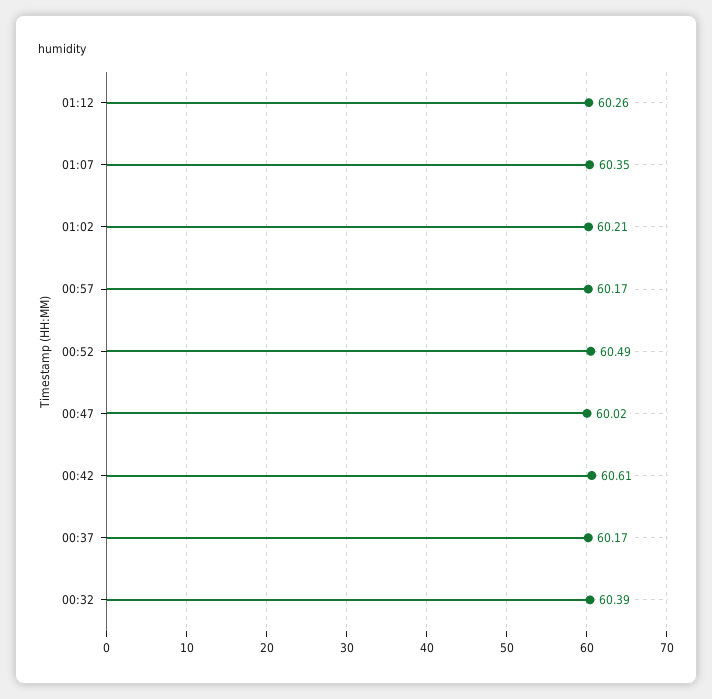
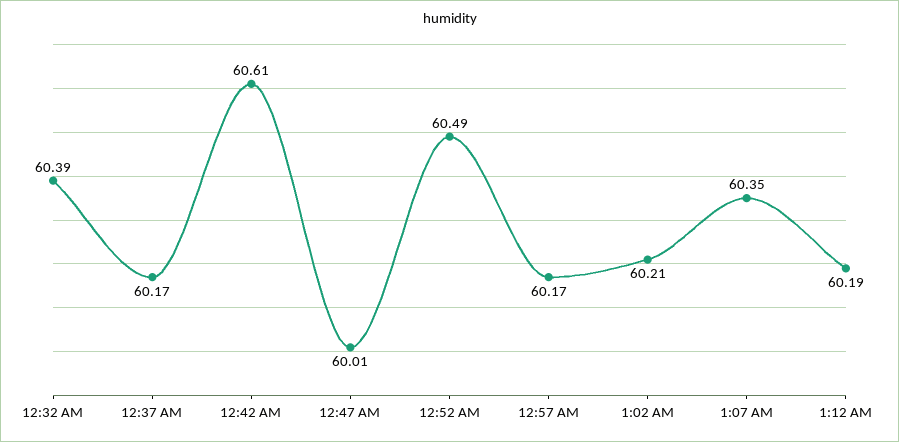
01:12: 60.26 -> 60.19
00:47: 60.02 -> 60.01

